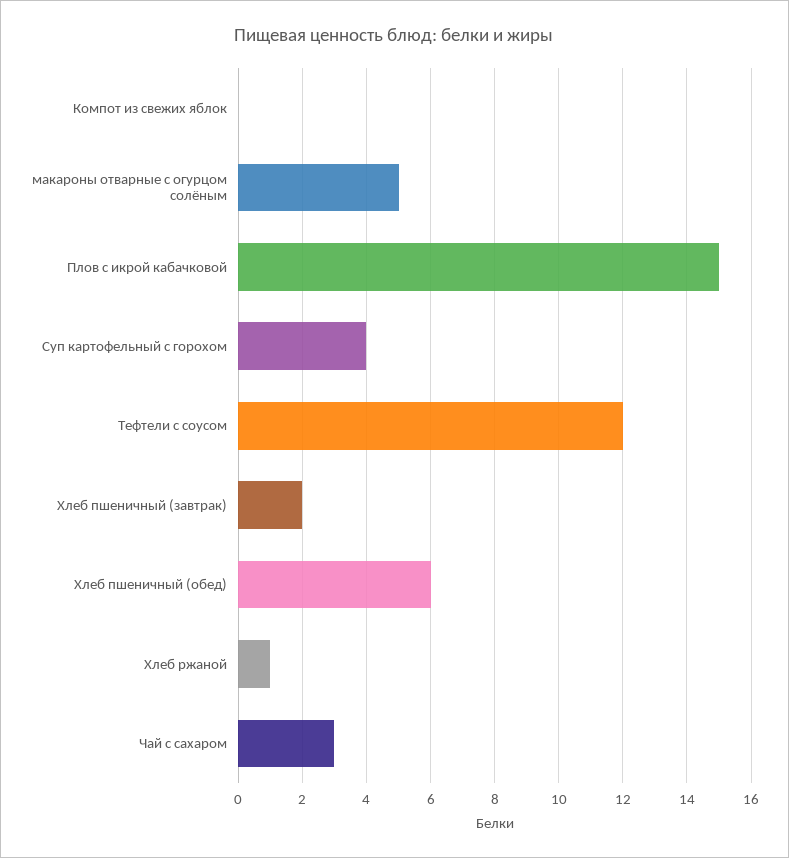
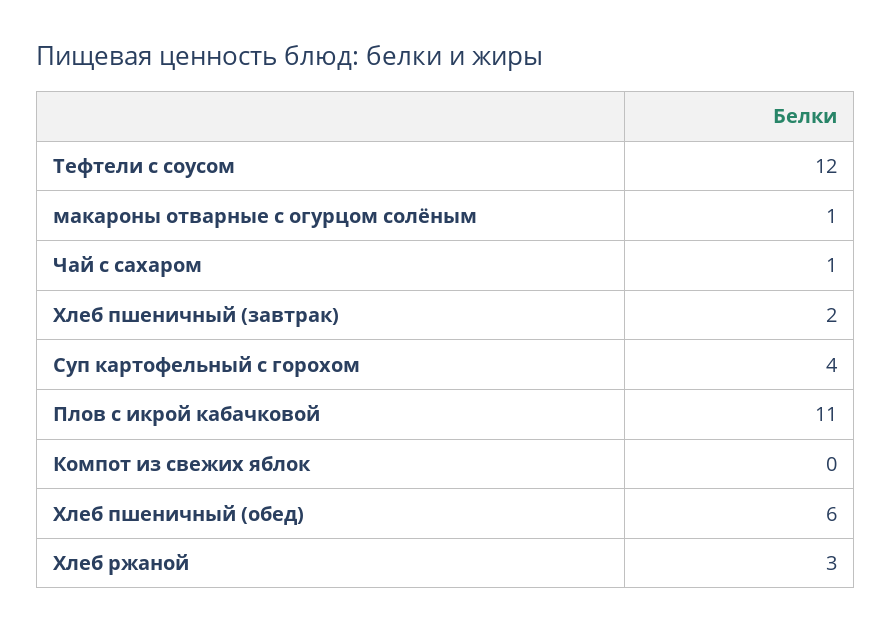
макароны отварные с огурцом солёным: 5 -> 1
Плов с икрой кабачковой: 15 -> 11
Хлеб ржаной: 1 -> 3
Чай с сахаром: 3 -> 1

